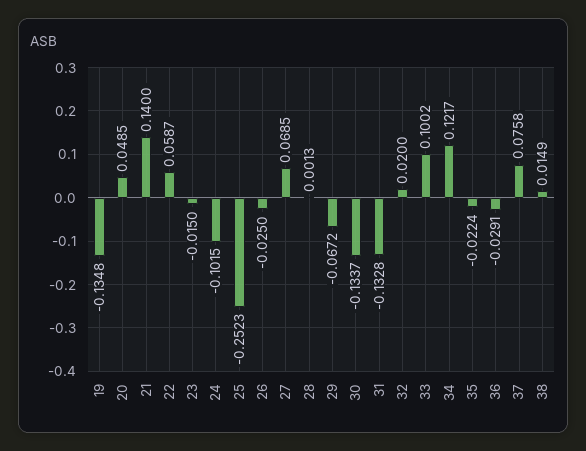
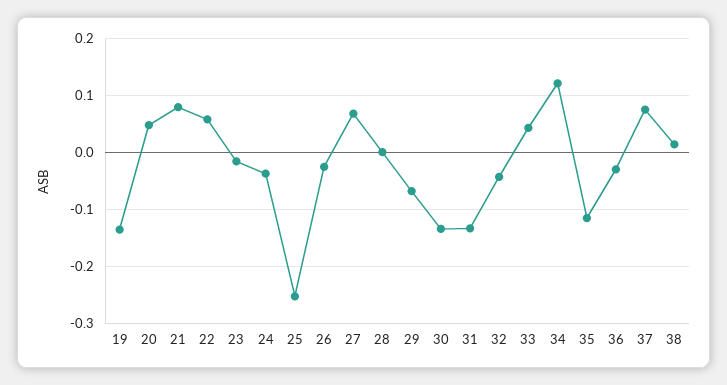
21: 0.14 -> 0.08
24: -0.1015 -> -0.04
32: 0.02 -> -0.04
33: 0.1002 -> 0.04
35: -0.0224 -> -0.12

